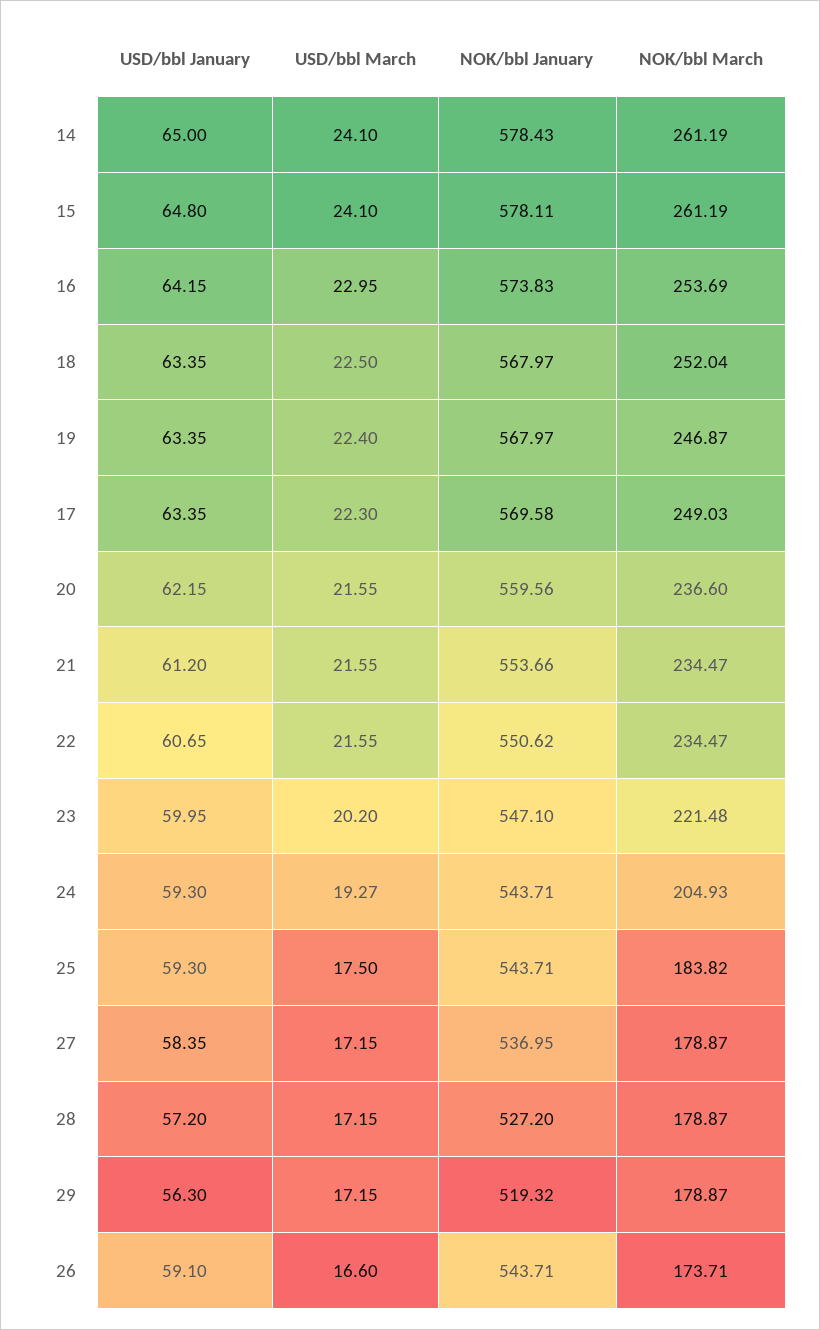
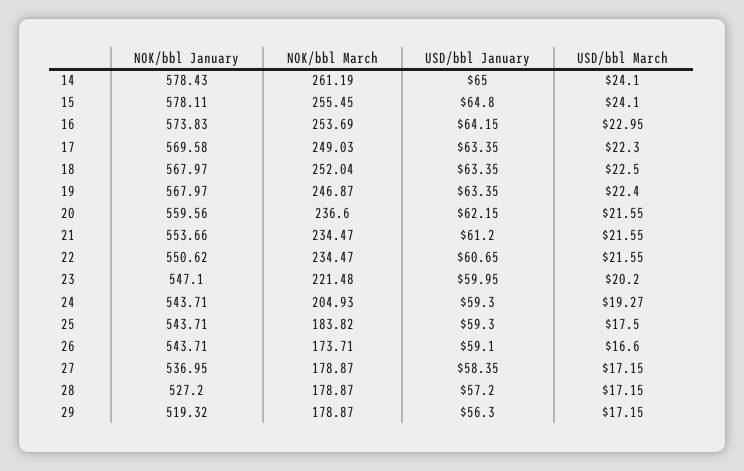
NOK/bbl March, 15: 261.19 -> 255.45

